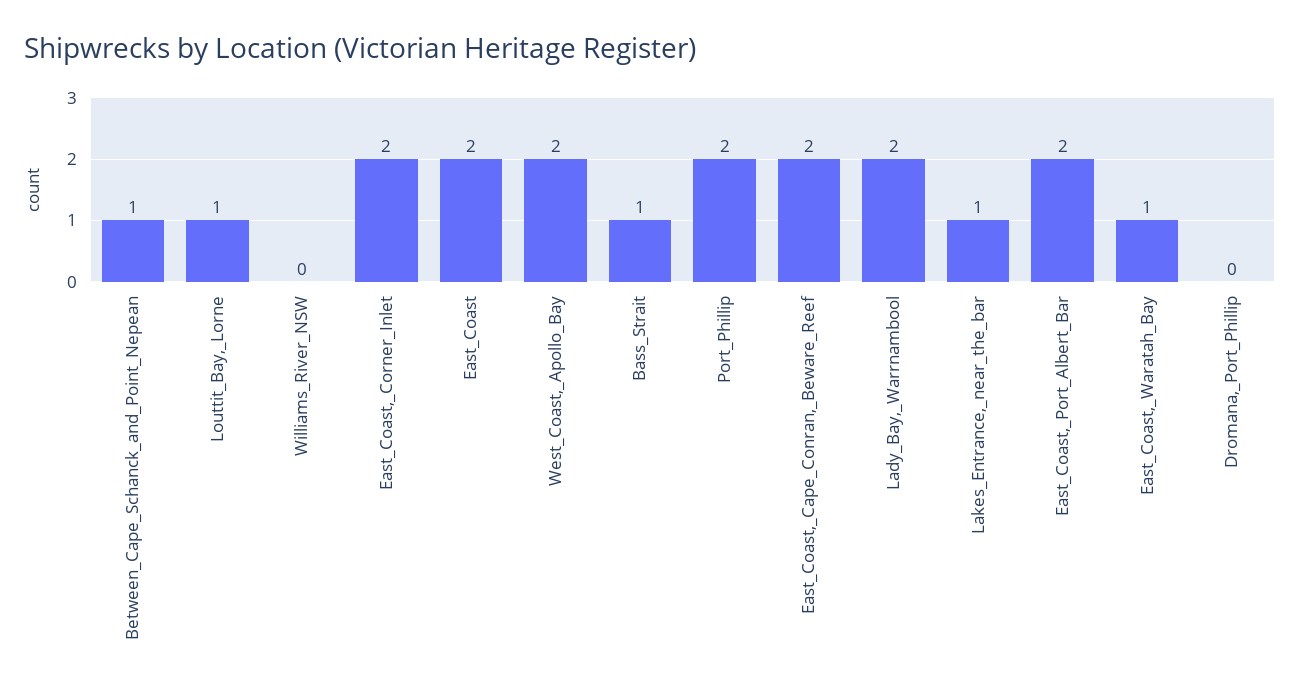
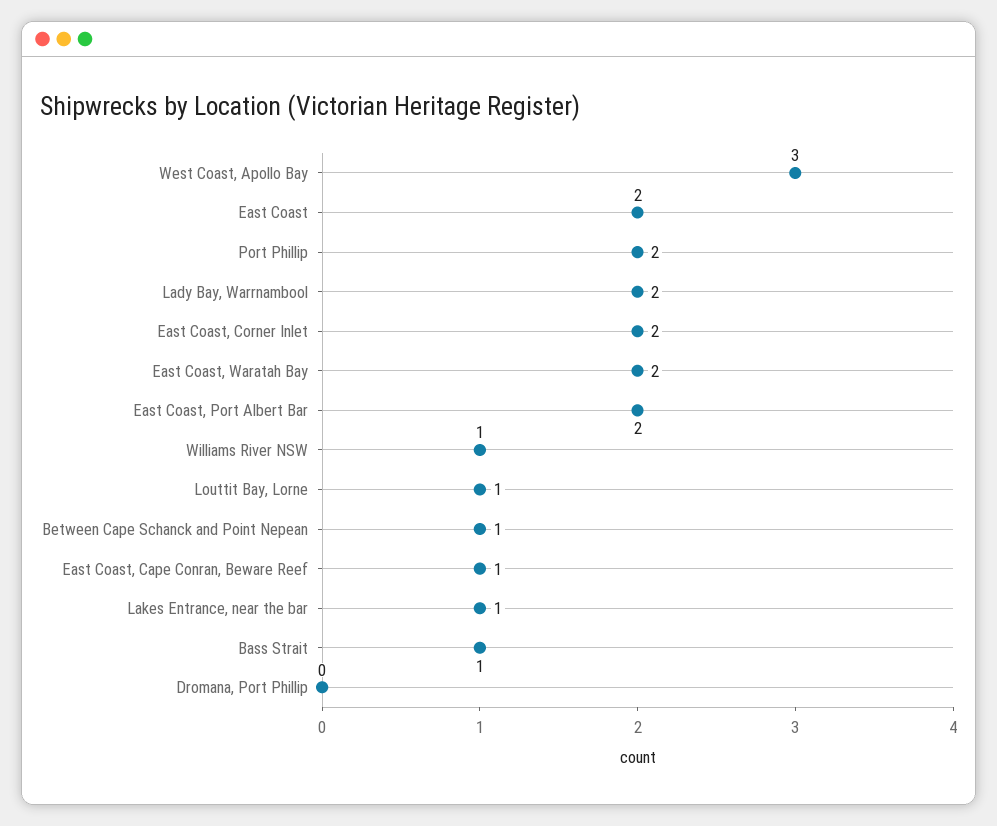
Williams_River_NSW: 0 -> 1
West_Coast,_Apollo_Bay: 2 -> 3
East_Coast,_Cape_Conran,_Beware_Reef: 2 -> 1
East_Coast,_Waratah_Bay: 1 -> 2

